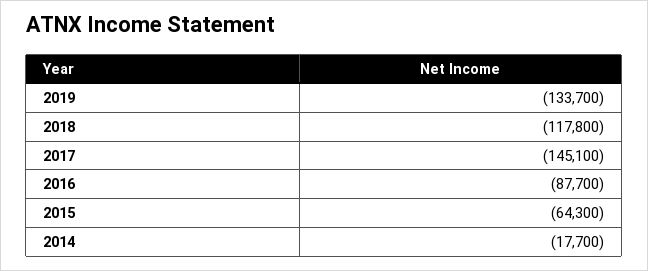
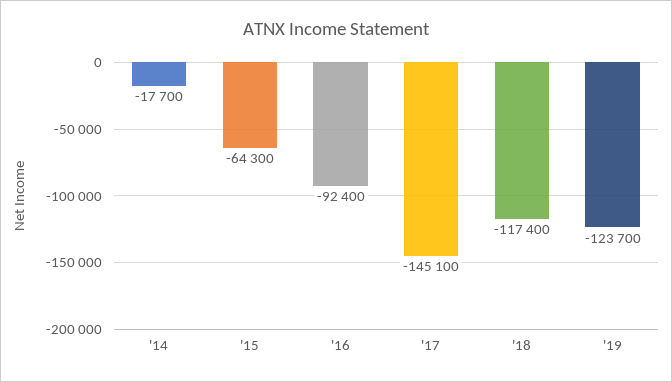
2019: -133700 -> -123700
2018: -117800 -> -117400
2016: -87700 -> -92400

